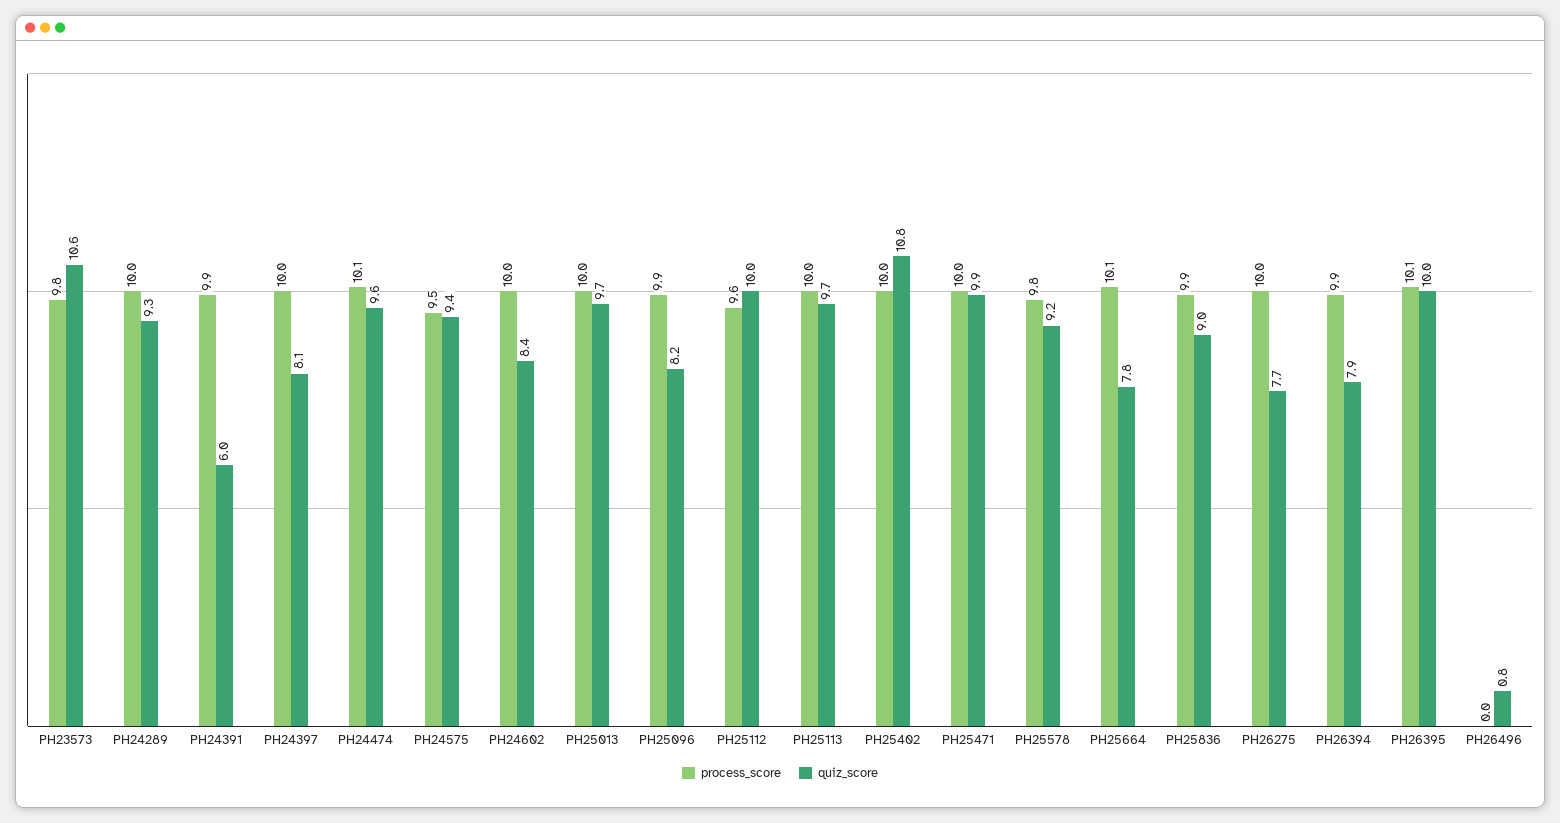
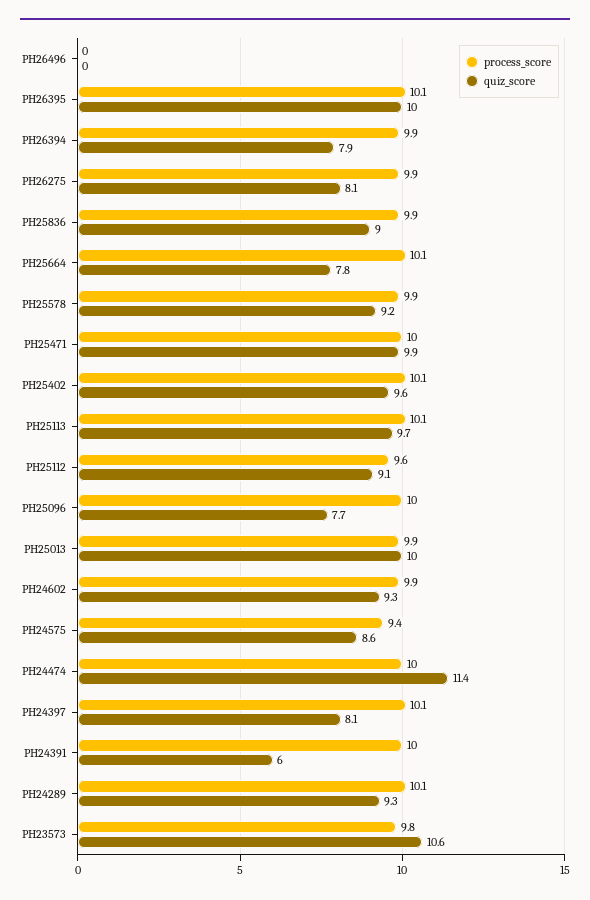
process_score, PH24289: 10 -> 10.1
process_score, PH24391: 9.9 -> 10
process_score, PH24397: 10 -> 10.1
process_score, PH24474: 10.1 -> 10
quiz_score, PH24474: 9.6 -> 11.4
process_score, PH24575: 9.5 -> 9.4
quiz_score, PH24575: 9.4 -> 8.6
process_score, PH24602: 10 -> 9.9
quiz_score, PH24602: 8.4 -> 9.3
process_score, PH25013: 10 -> 9.9
quiz_score, PH25013: 9.7 -> 10
process_score, PH25096: 9.9 -> 10
quiz_score, PH25096: 8.2 -> 7.7
quiz_score, PH25112: 10 -> 9.1
process_score, PH25113: 10 -> 10.1
process_score, PH25402: 10 -> 10.1
quiz_score, PH25402: 10.8 -> 9.6
process_score, PH25578: 9.8 -> 9.9
process_score, PH26275: 10 -> 9.9
quiz_score, PH26275: 7.7 -> 8.1
quiz_score, PH26496: 0.8 -> 0

